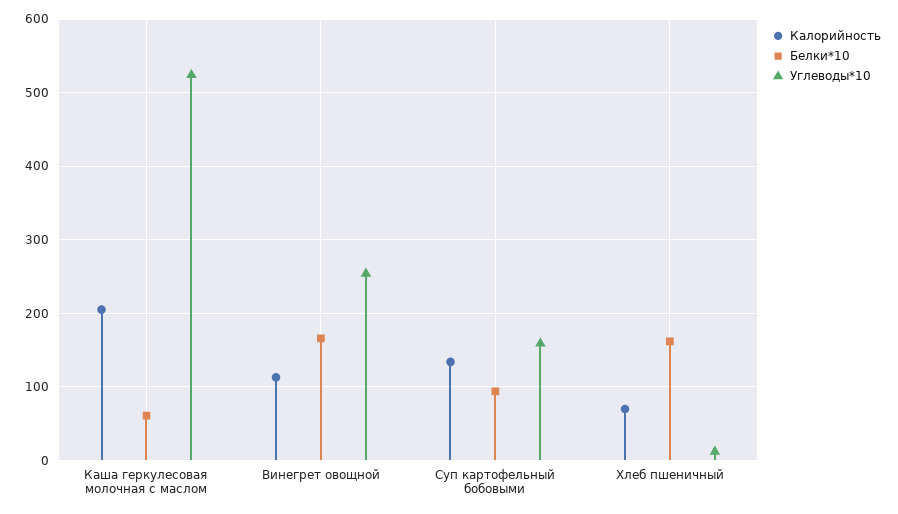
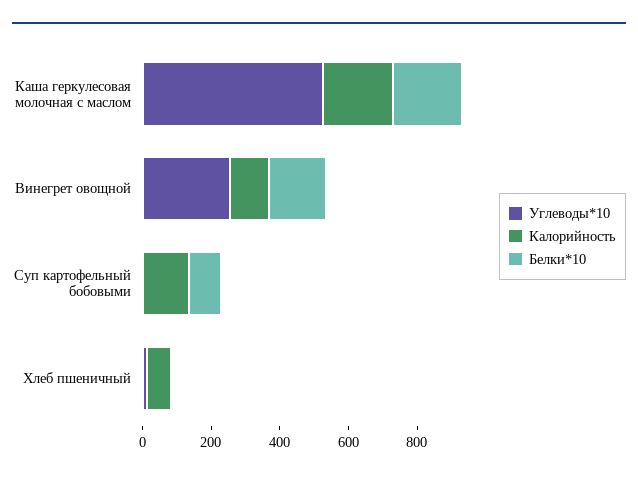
Белки*10, Каша геркулесовая молочная с маслом: 60 -> 200
Углеводы*10, Суп картофельный бобовыми: 160 -> 0
Белки*10, Хлеб пшеничный: 160 -> 0

